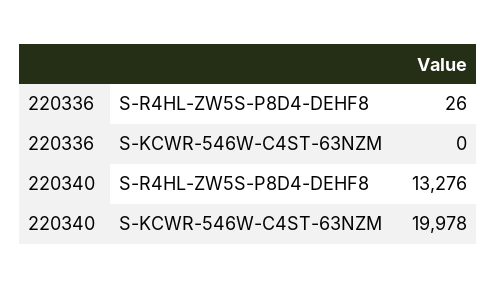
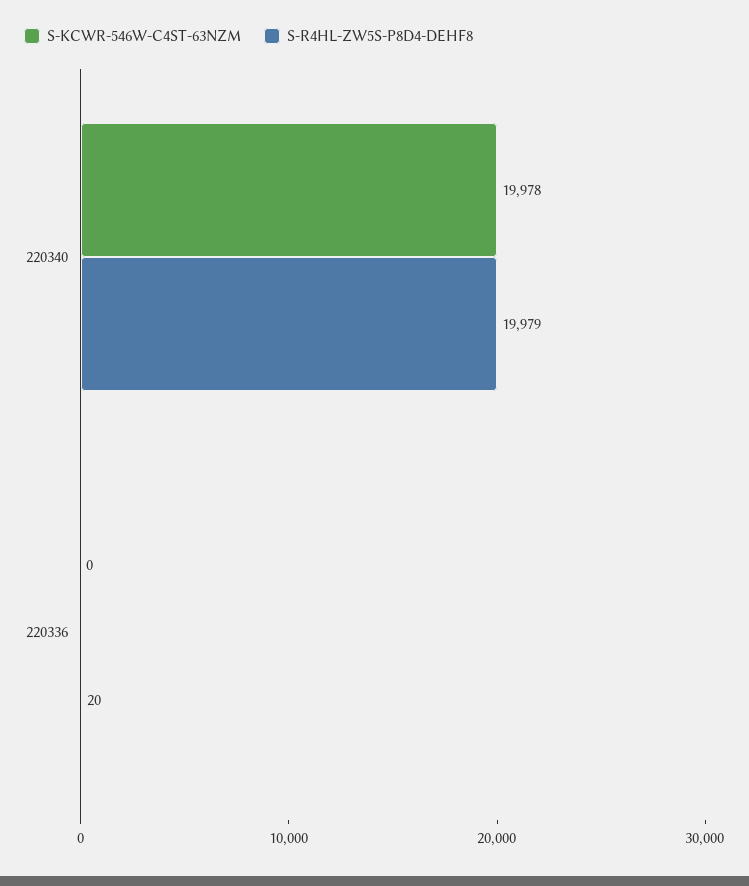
S-R4HL-ZW5S-P8D4-DEHF8, 220336: 26 -> 20
S-R4HL-ZW5S-P8D4-DEHF8, 220340: 13276 -> 19979

